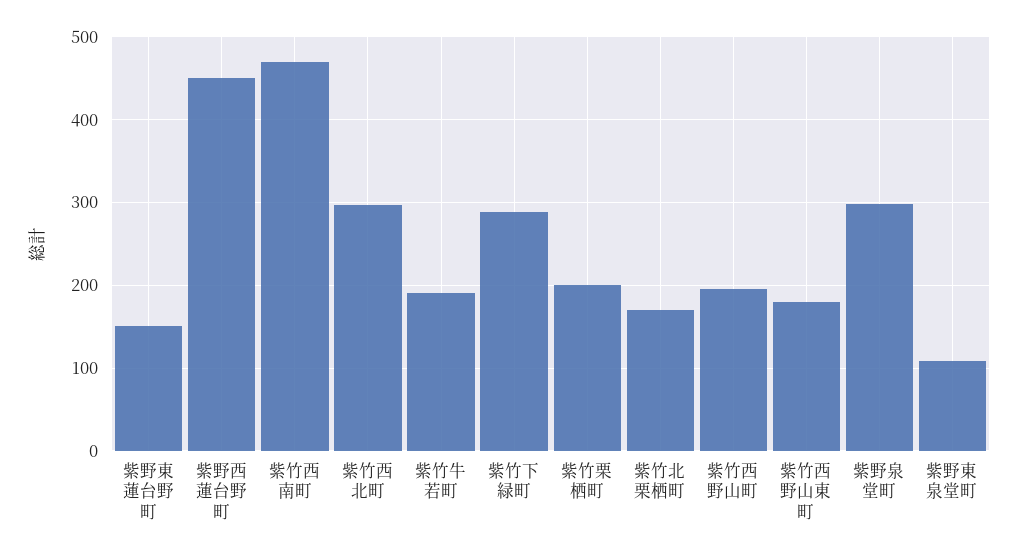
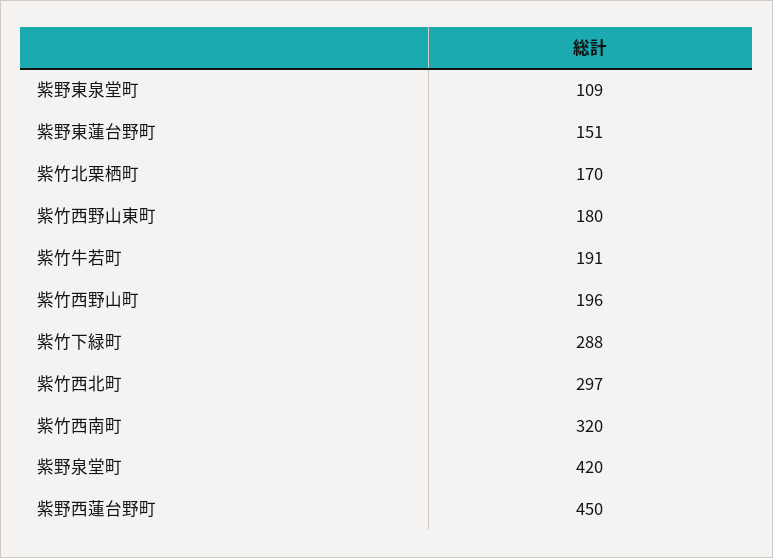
紫竹西南町: 470 -> 320
紫竹栗栖町: 200 -> none
紫野泉堂町: 300 -> 420

